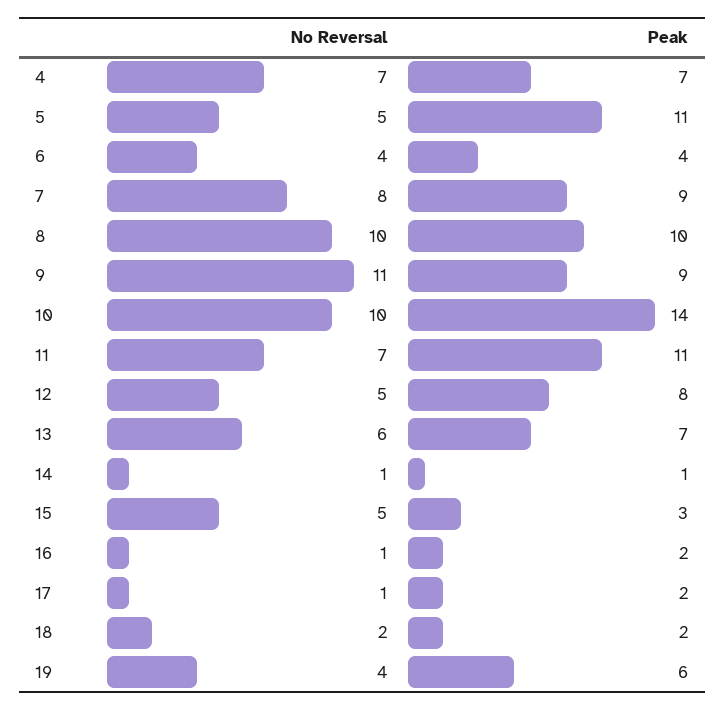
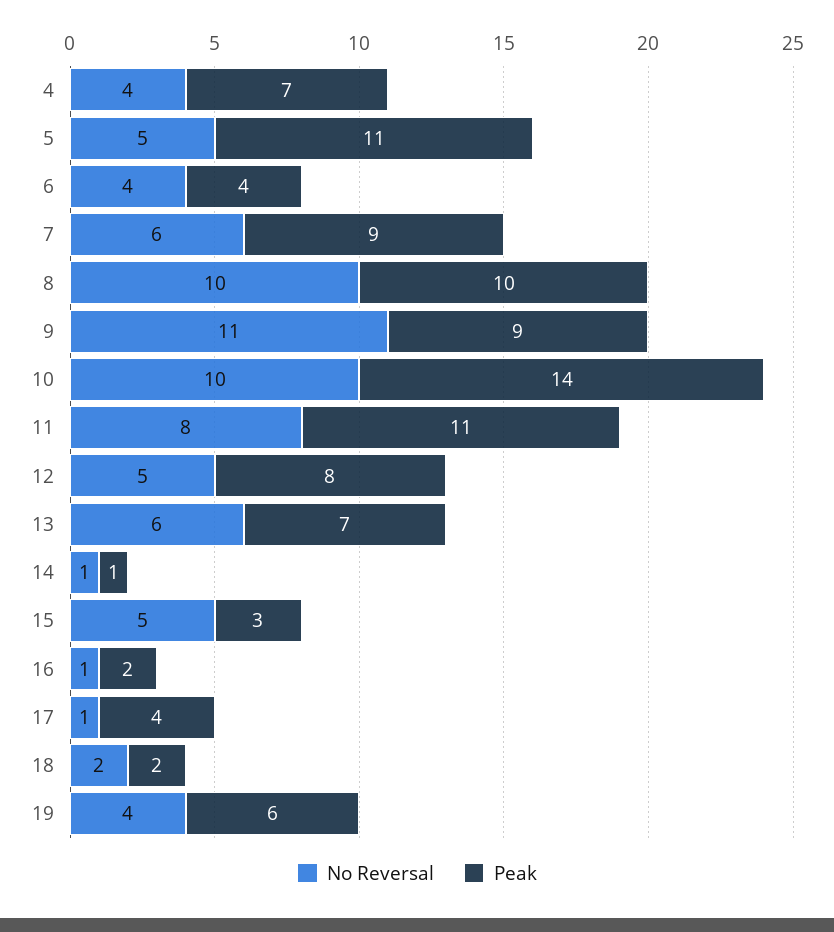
No Reversal, 4: 7 -> 4
No Reversal, 7: 8 -> 6
No Reversal, 11: 7 -> 8
Peak, 17: 2 -> 4

